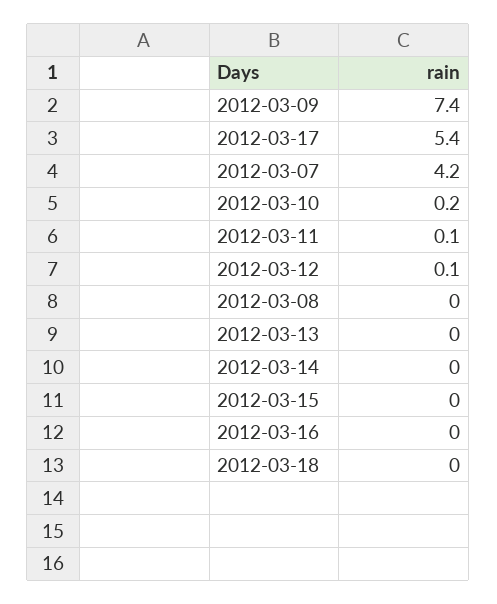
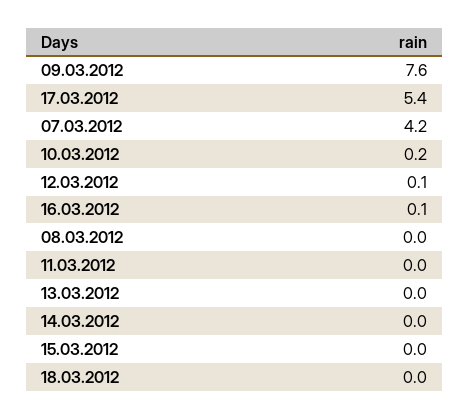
2012-03-09: 7.4 -> 7.6
2012-03-11: 0.1 -> 0
2012-03-16: 0 -> 0.1

